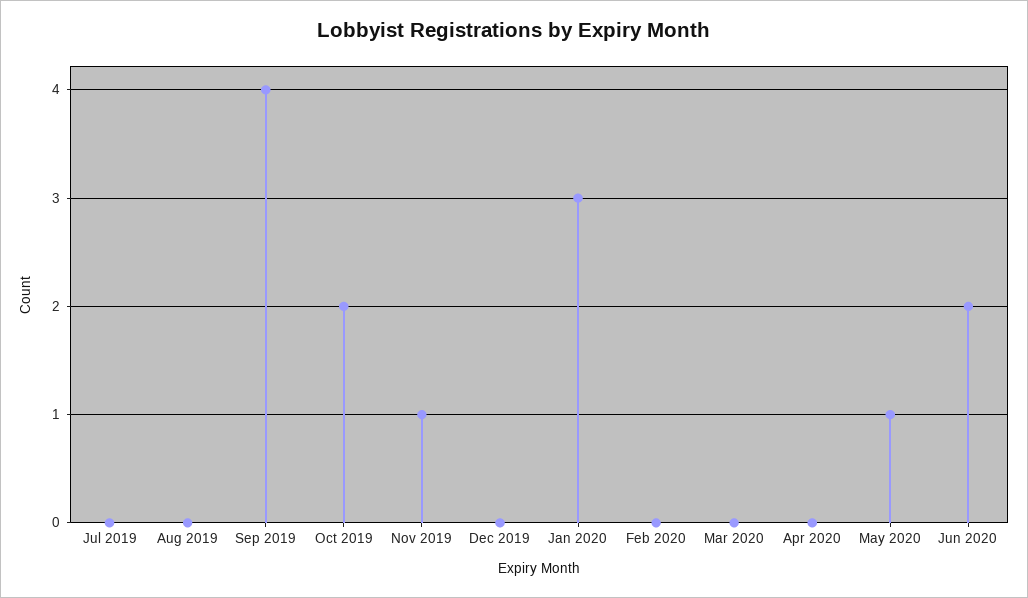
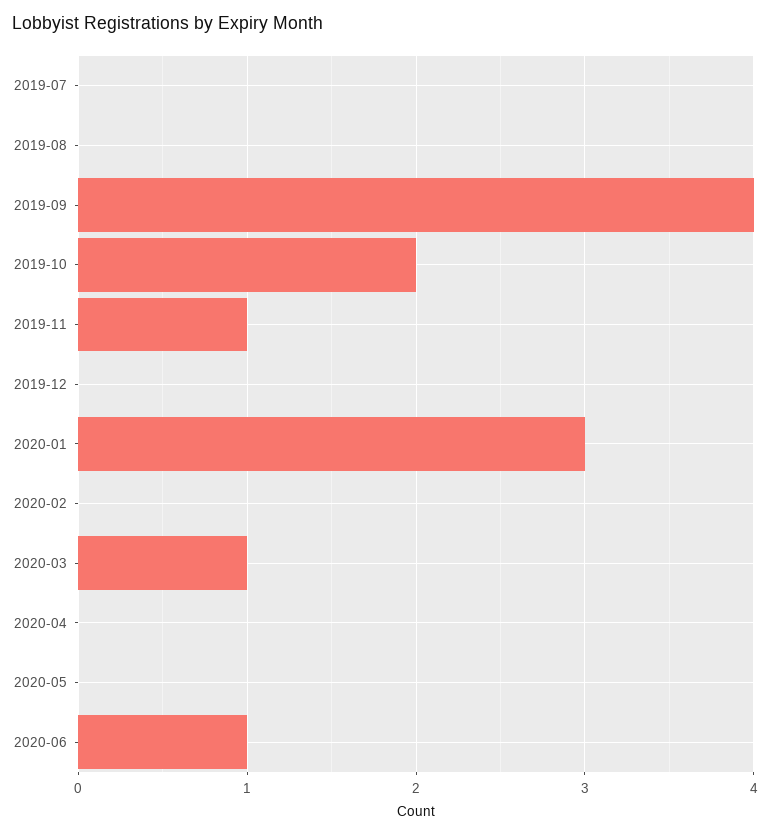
Mar 2020: 0 -> 1
May 2020: 1 -> 0
Jun 2020: 2 -> 1

